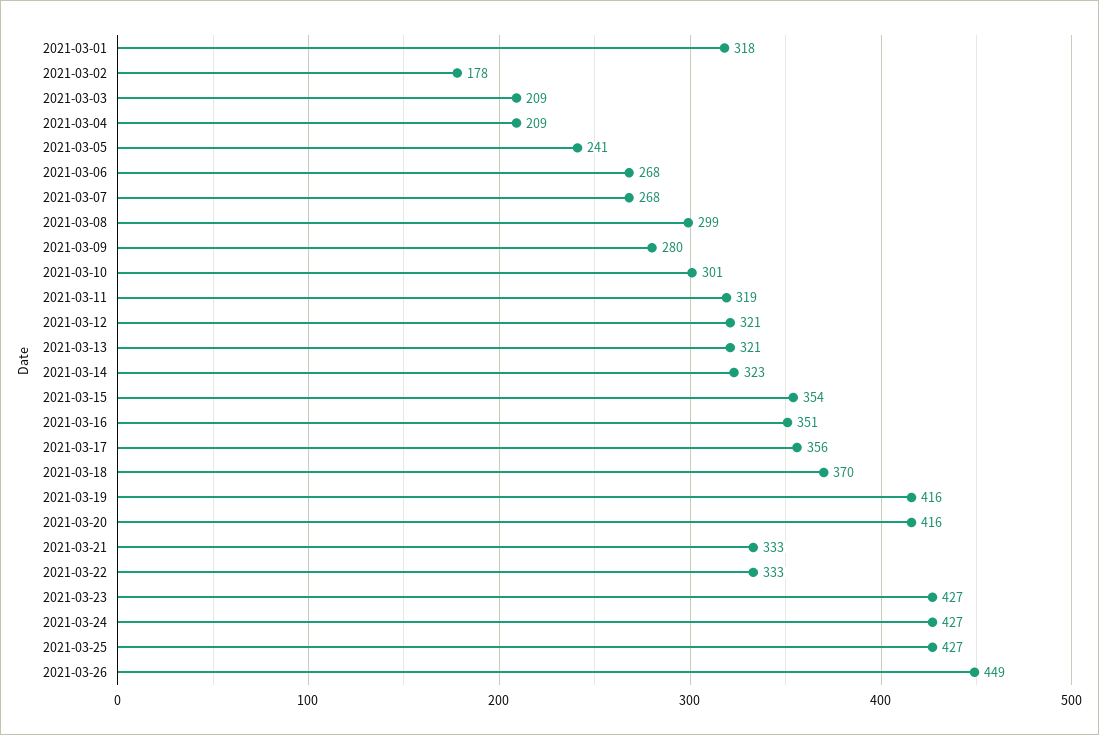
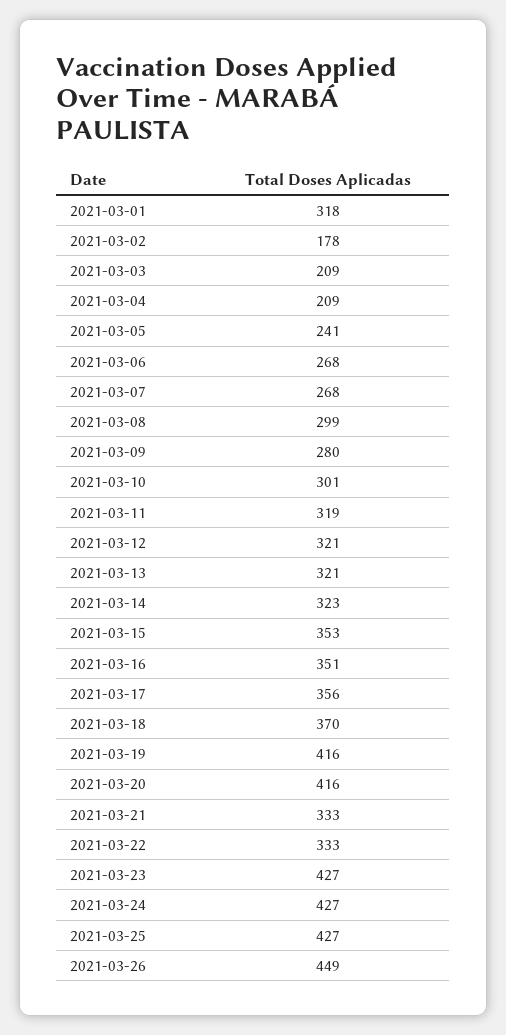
2021-03-15: 354 -> 353

